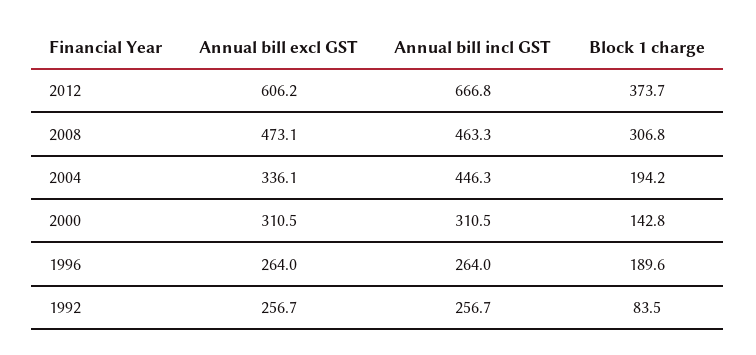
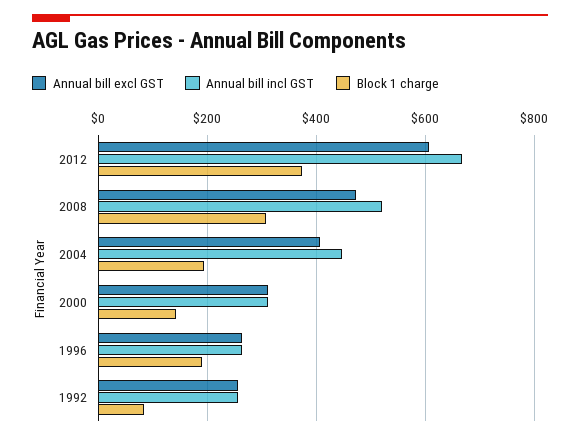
Annual bill incl GST, 2008: 463.3 -> 520
Annual bill excl GST, 2004: 336.1 -> 400

